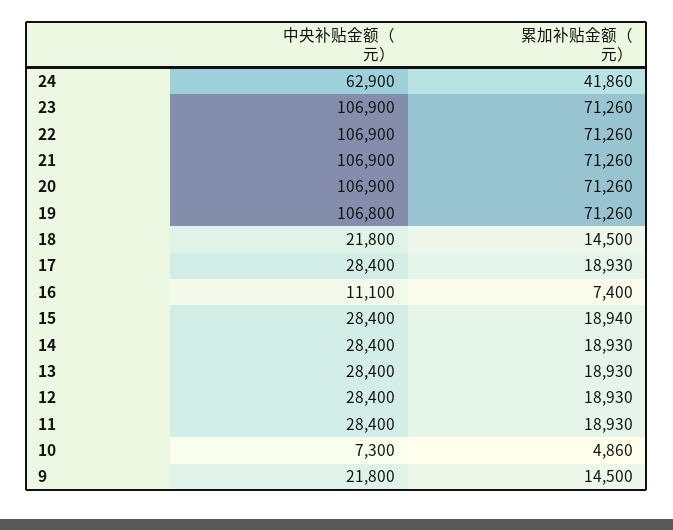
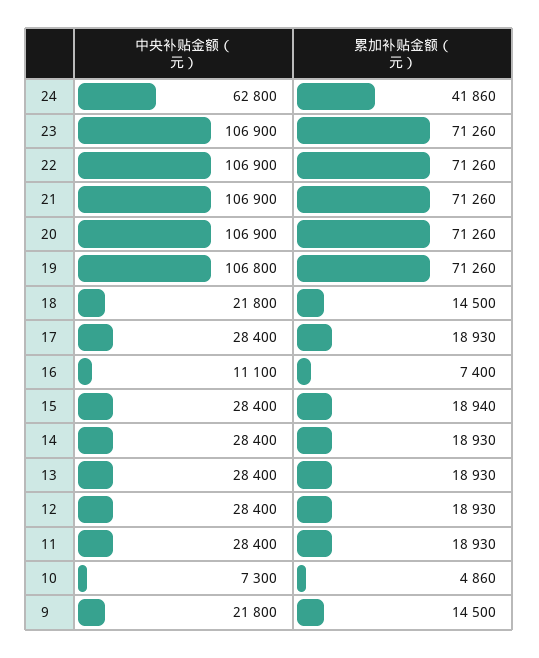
中央补贴金额（元）, 24: 62900 -> 62800

